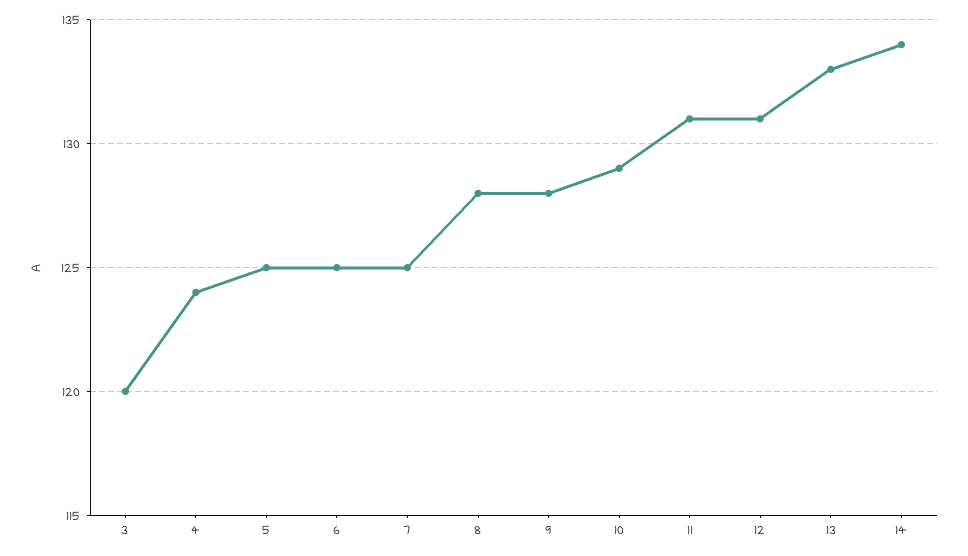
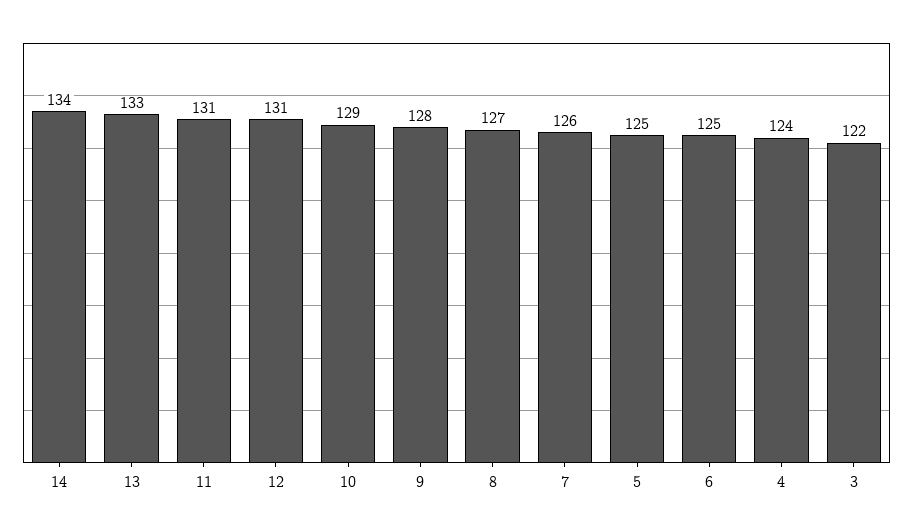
3: 120 -> 122
7: 125 -> 126
8: 128 -> 127

